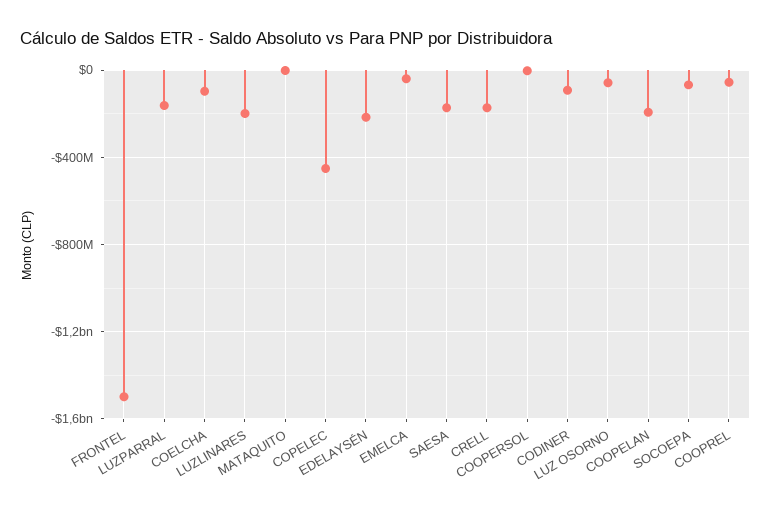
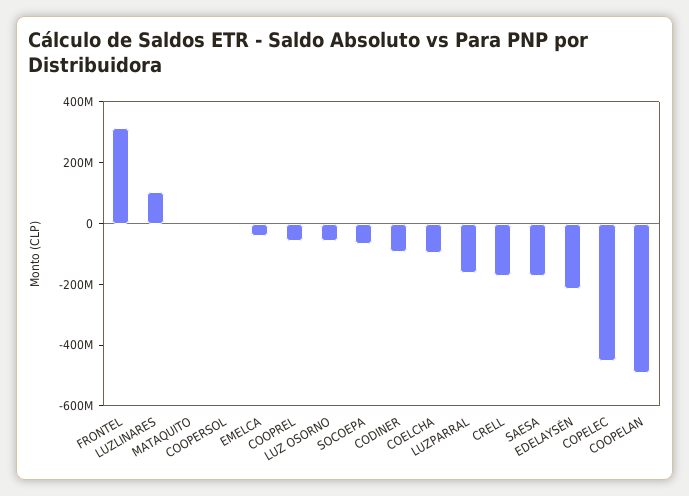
FRONTEL: -1500000000 -> 300000000
LUZLINARES: -200000000 -> 100000000
COOPELAN: -200000000 -> -500000000

